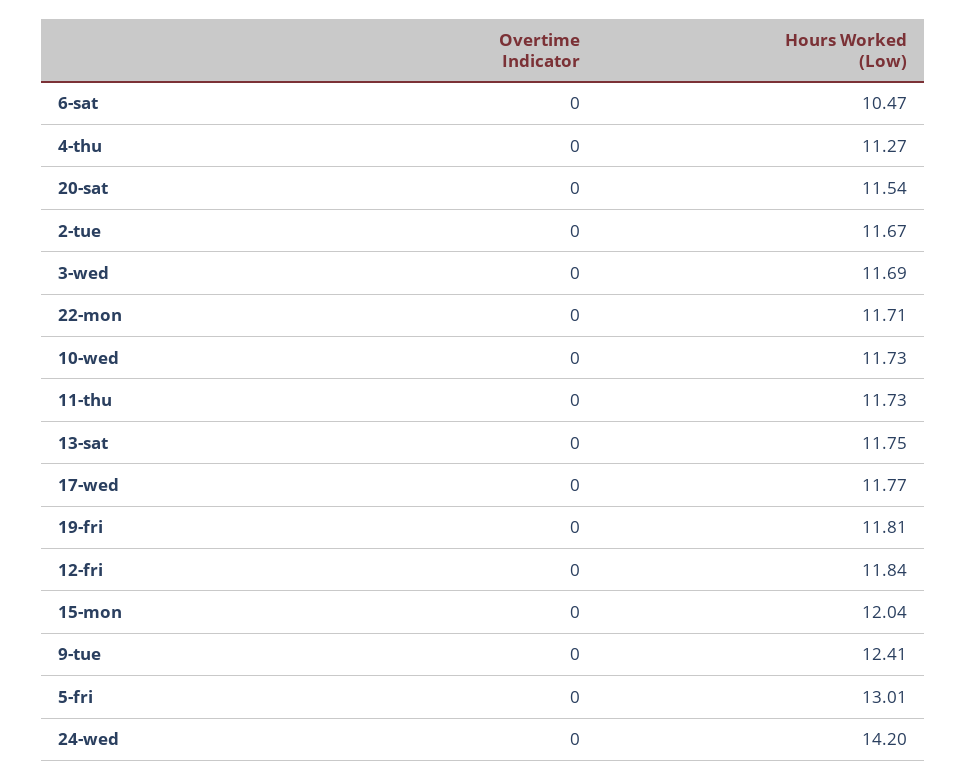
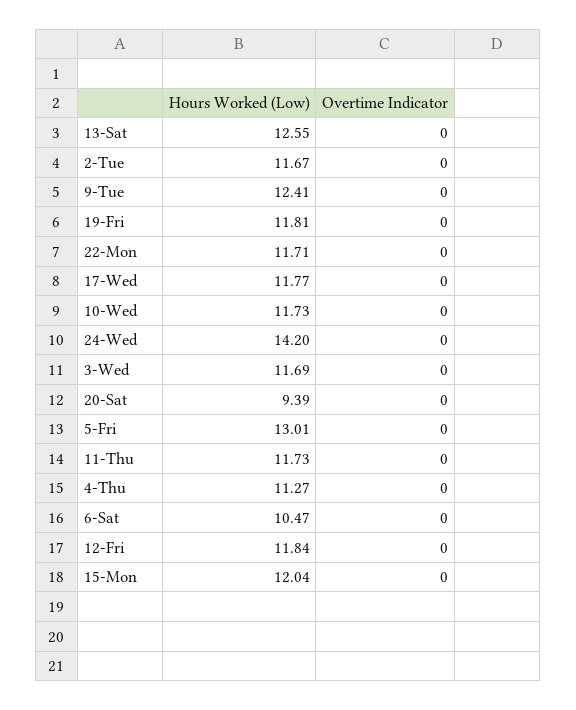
Hours Worked (Low), 20-sat: 11.54 -> 9.39
Hours Worked (Low), 13-sat: 11.75 -> 12.55

